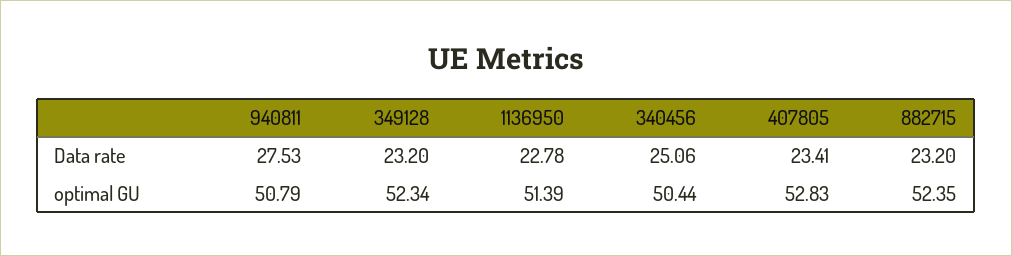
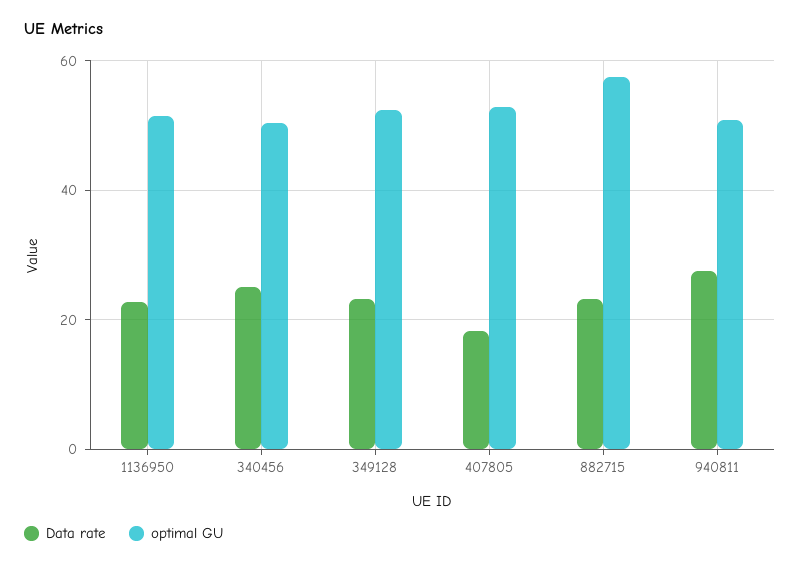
Data rate, 407805: 23.41 -> 18
optimal GU, 882715: 52.35 -> 58

